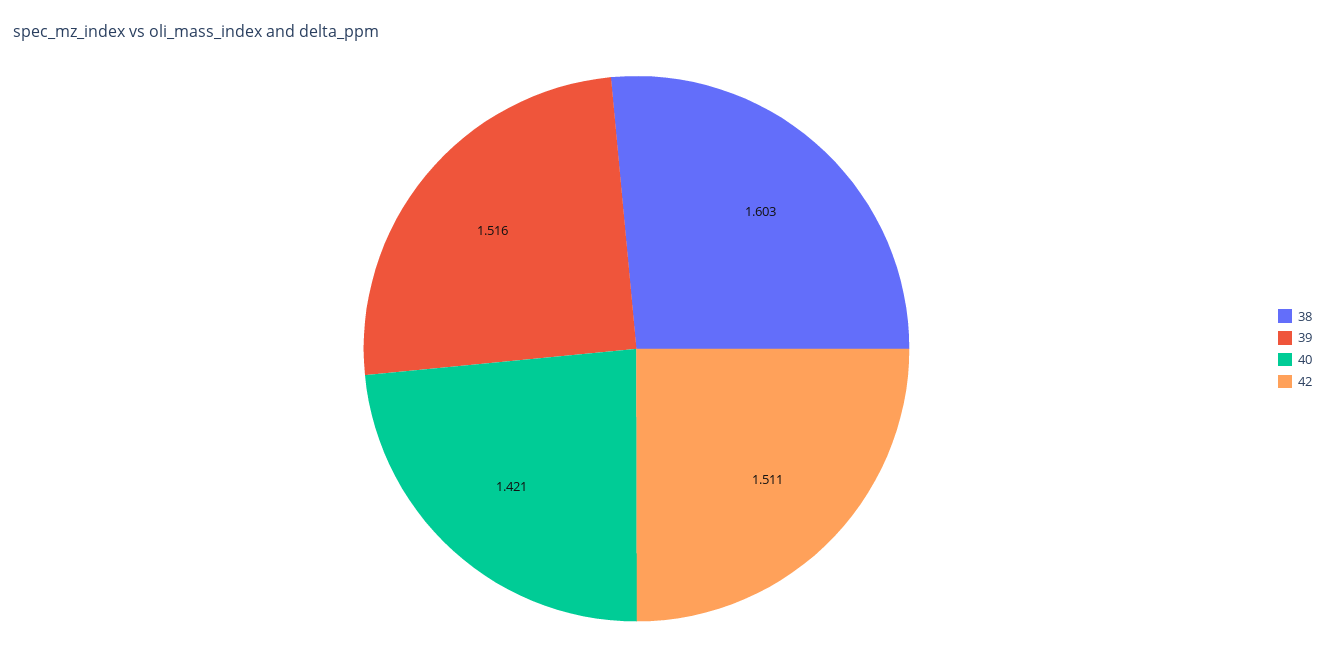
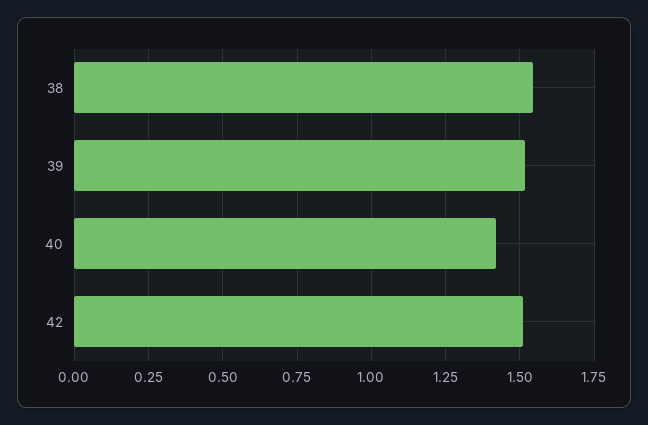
38: 1.603 -> 1.55

